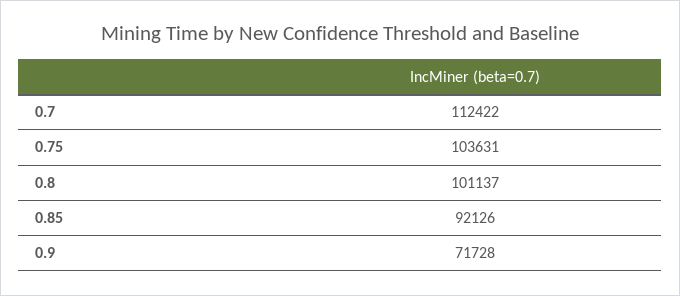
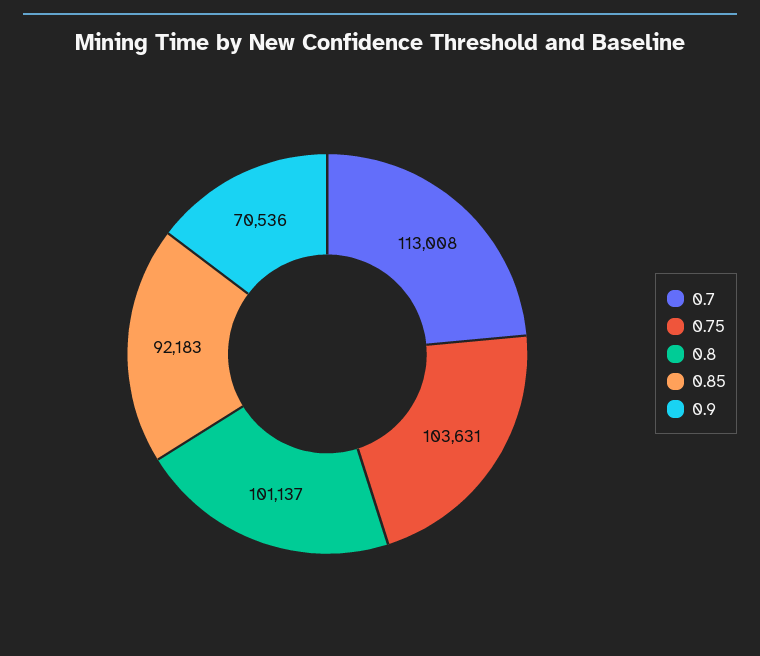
0.7: 112422 -> 113008
0.85: 92126 -> 92183
0.9: 71728 -> 70536

